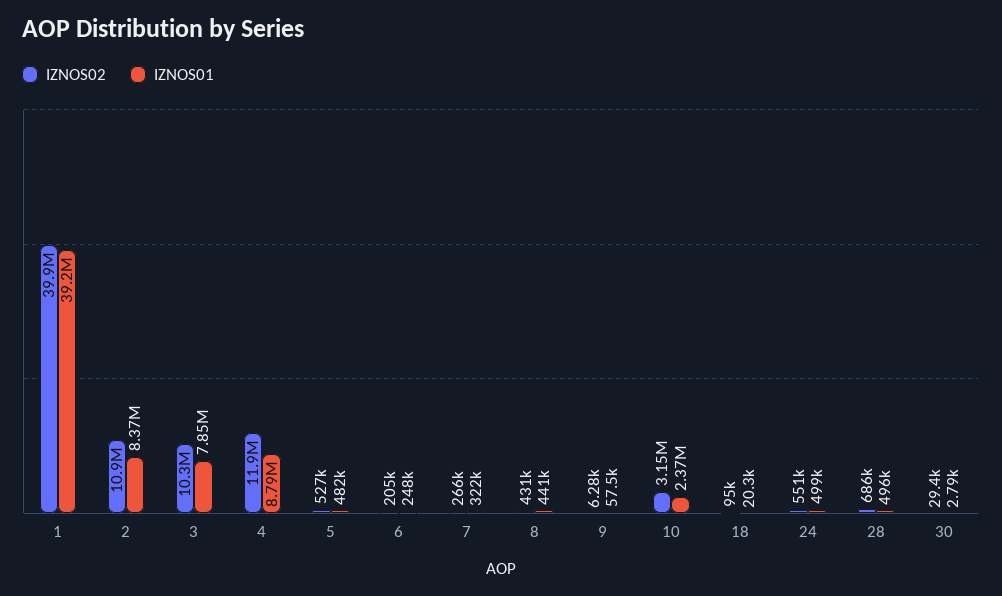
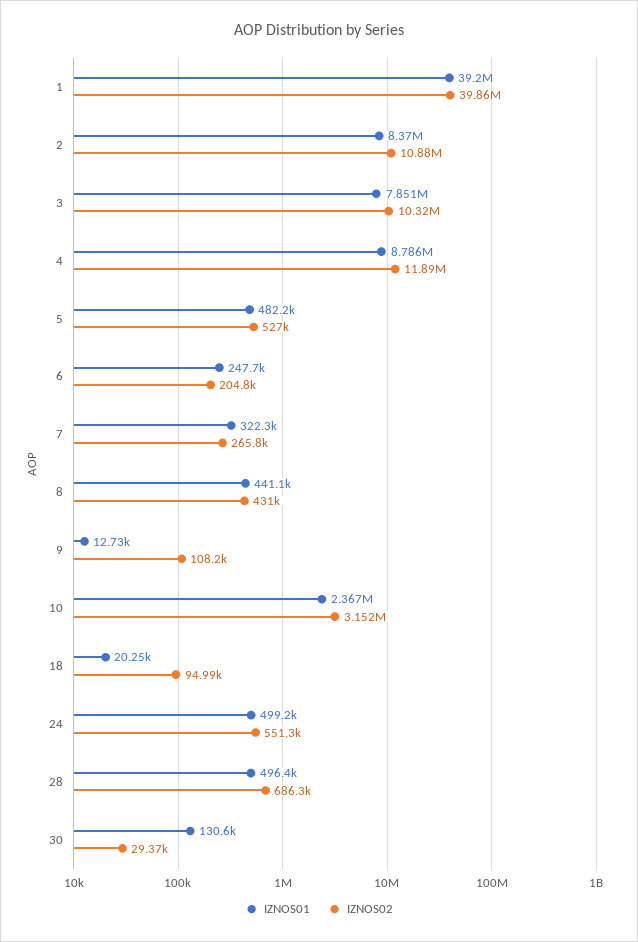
IZNOS02, 9: 6280 -> 108200
IZNOS01, 9: 57500 -> 12730
IZNOS01, 30: 2790 -> 130600

